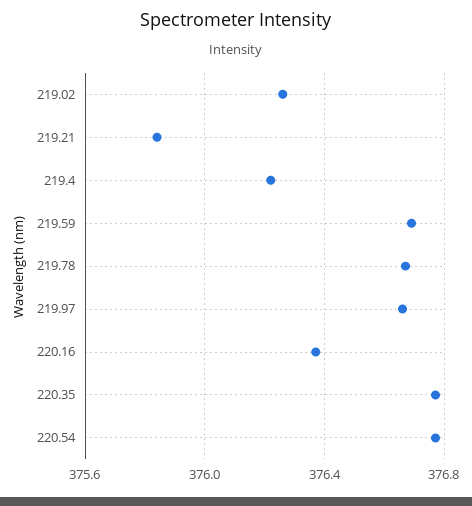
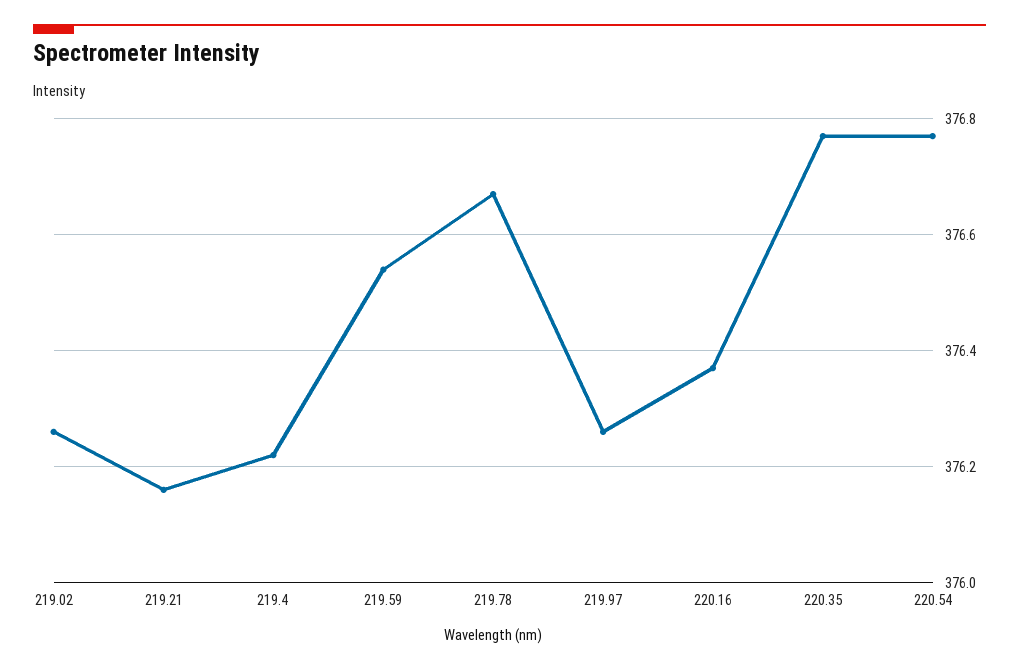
219.21: 375.85 -> 376.15
219.59: 376.7 -> 376.55
219.97: 376.65 -> 376.25

